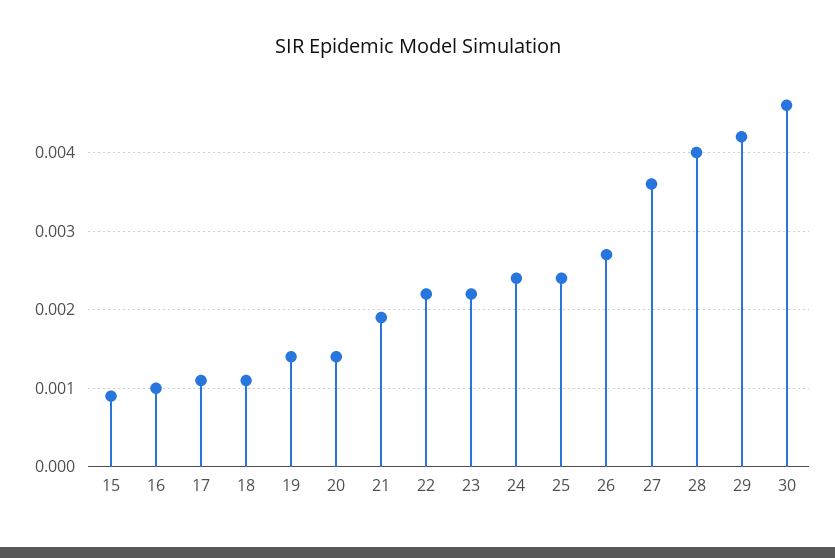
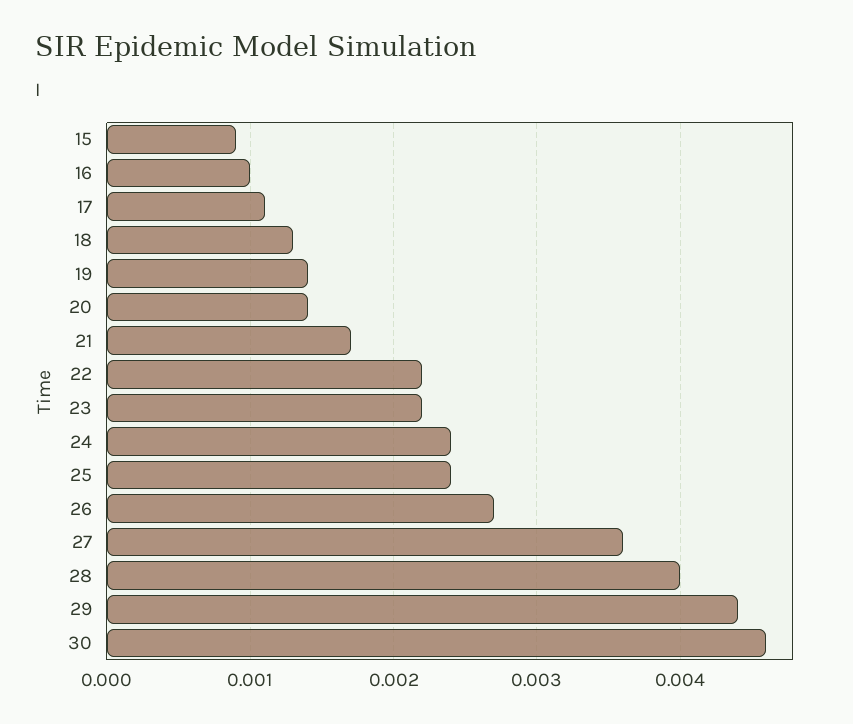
18: 0.0011 -> 0.0013
21: 0.0019 -> 0.0017
29: 0.0042 -> 0.0044

